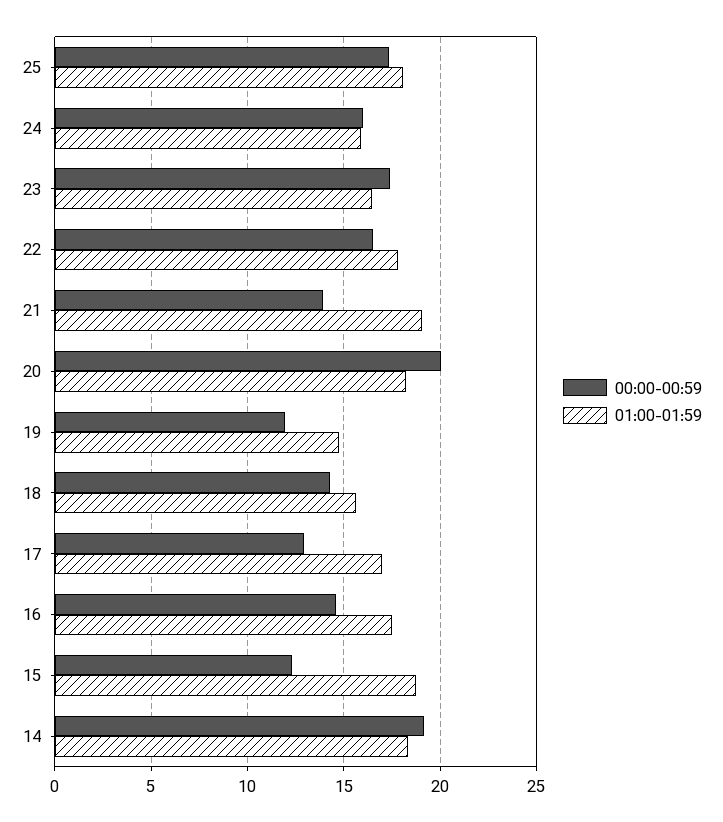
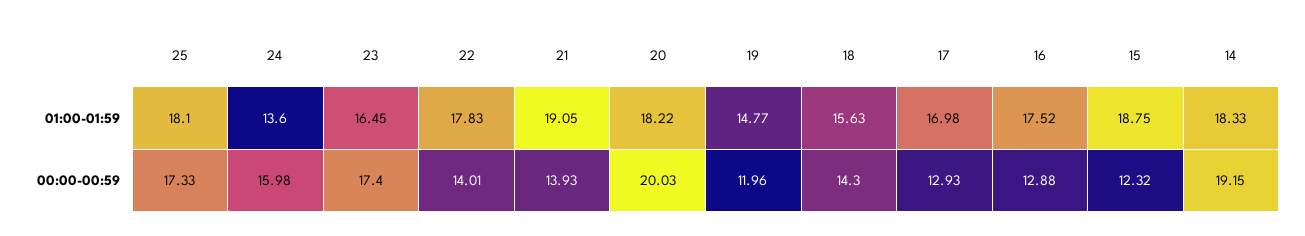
01:00-01:59, 24: 16 -> 13.6
00:00-00:59, 22: 16.5 -> 14.01
00:00-00:59, 16: 14.5 -> 12.88

